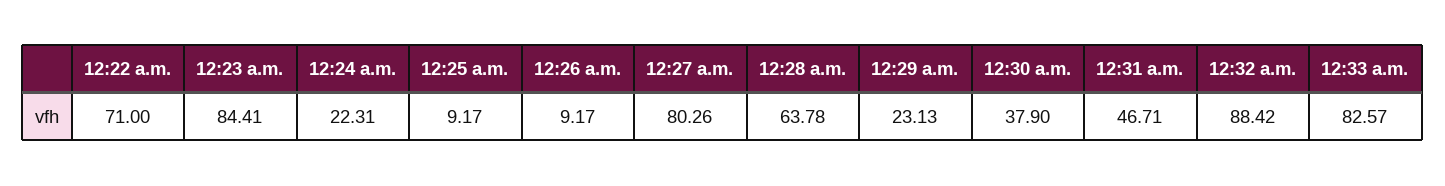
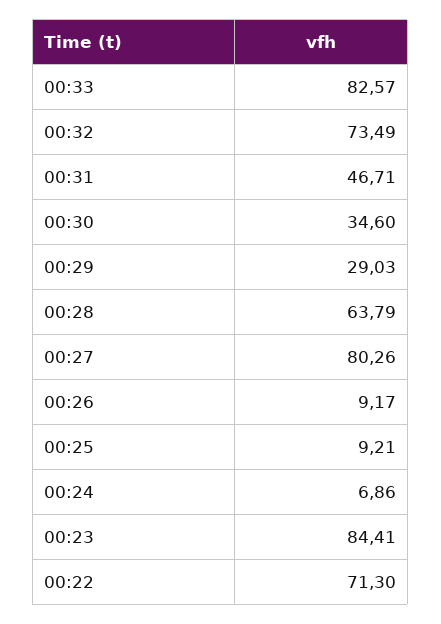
12:22 a.m.: 71 -> 71.3
12:24 a.m.: 22.31 -> 6.86
12:25 a.m.: 9.17 -> 9.21
12:28 a.m.: 63.78 -> 63.79
12:29 a.m.: 23.13 -> 29.03
12:30 a.m.: 37.9 -> 34.6
12:32 a.m.: 88.42 -> 73.49

